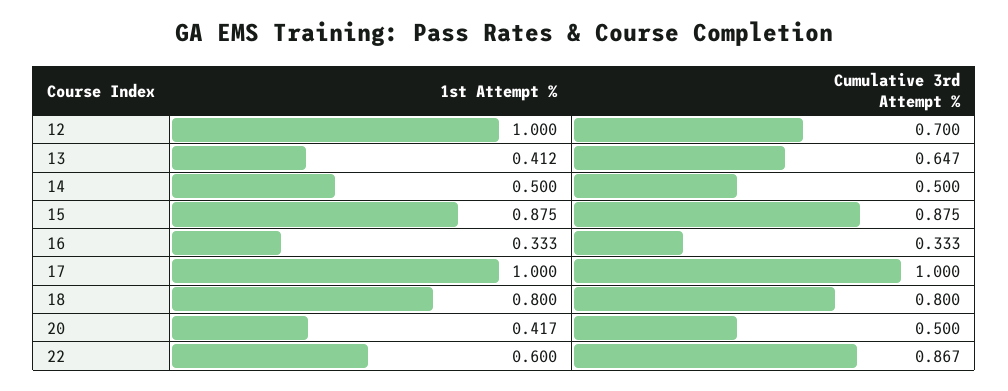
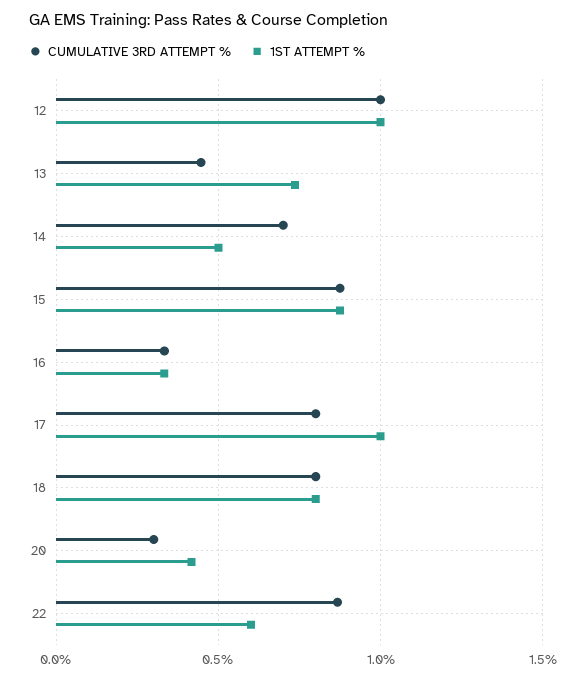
Cumulative 3rd Attempt %, 12: 0.7 -> 1
1st Attempt %, 13: 0.412 -> 0.75
Cumulative 3rd Attempt %, 13: 0.647 -> 0.45
Cumulative 3rd Attempt %, 14: 0.5 -> 0.7
Cumulative 3rd Attempt %, 17: 1 -> 0.8
Cumulative 3rd Attempt %, 20: 0.5 -> 0.3

